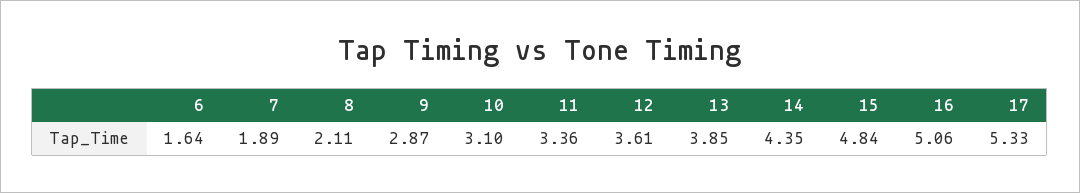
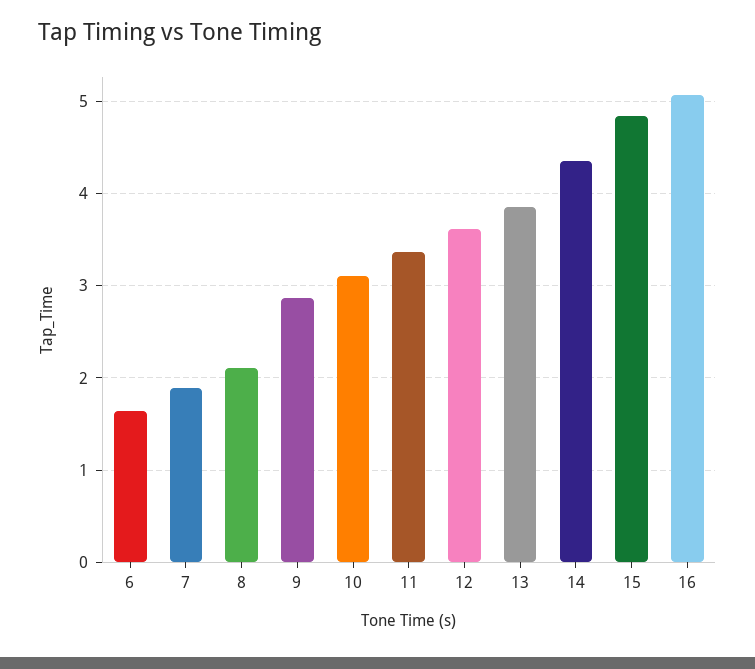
17: 5.33 -> none

